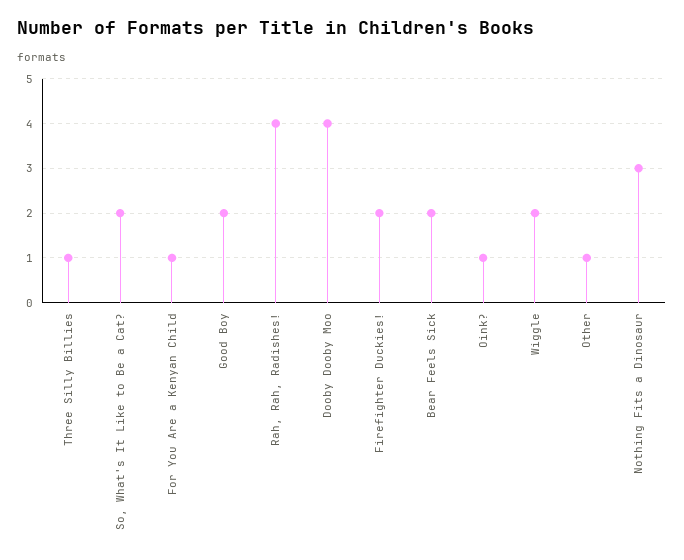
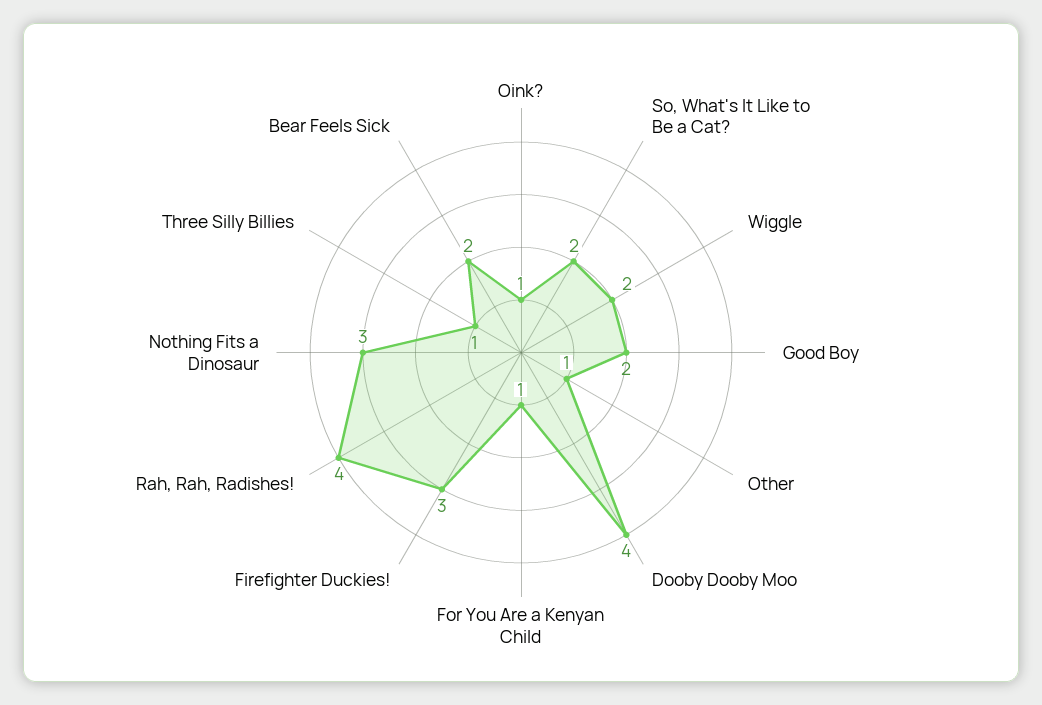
Firefighter Duckies!: 2 -> 3

